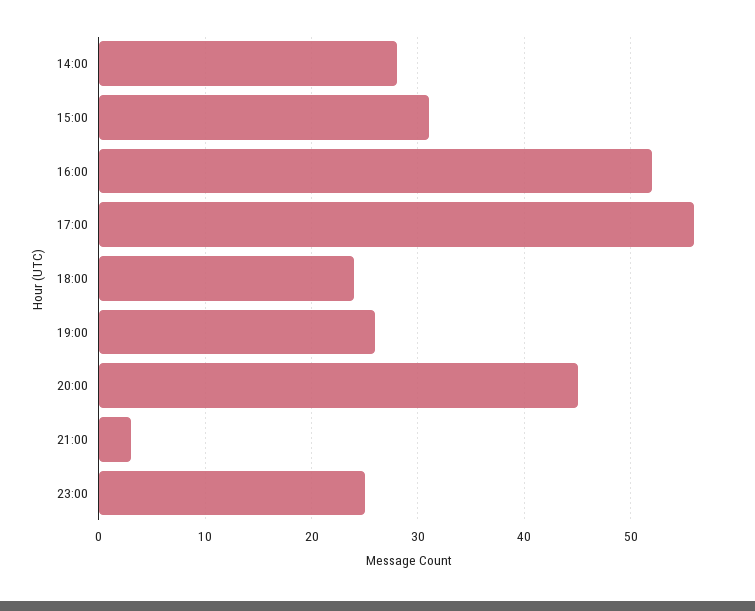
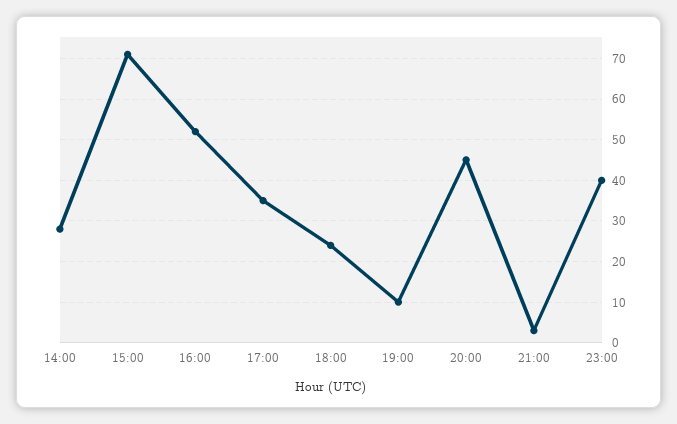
15:00: 31 -> 70
17:00: 56 -> 35
19:00: 26 -> 10
23:00: 25 -> 40

